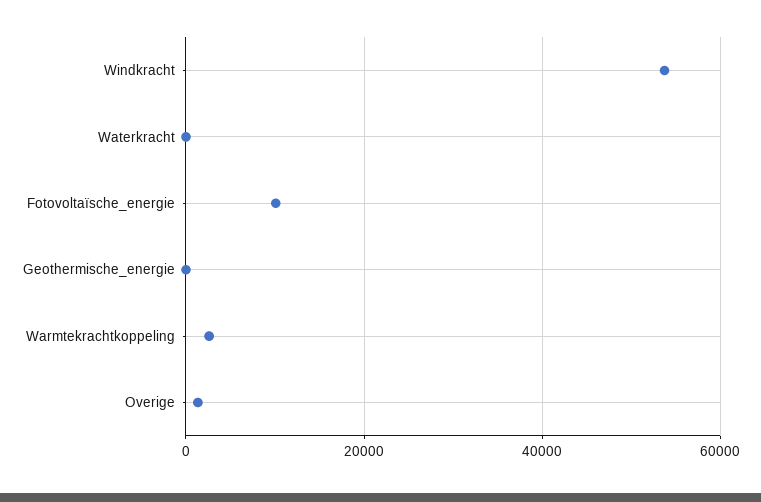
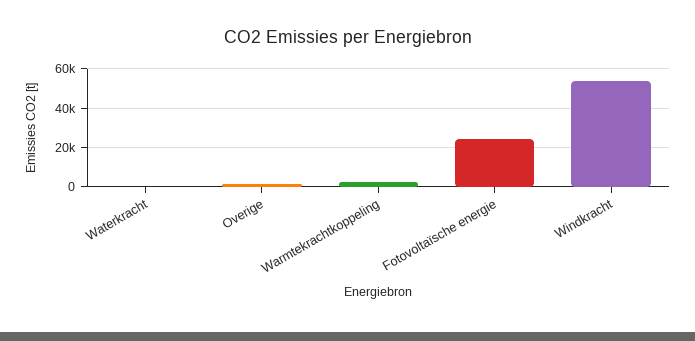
Fotovoltaïsche_energie: 10000 -> 25000
Geothermische_energie: 0 -> none

